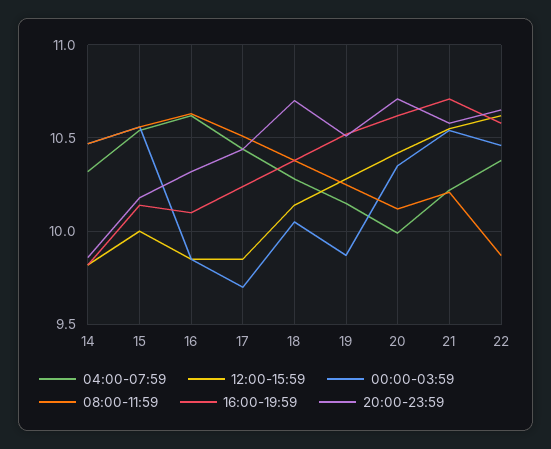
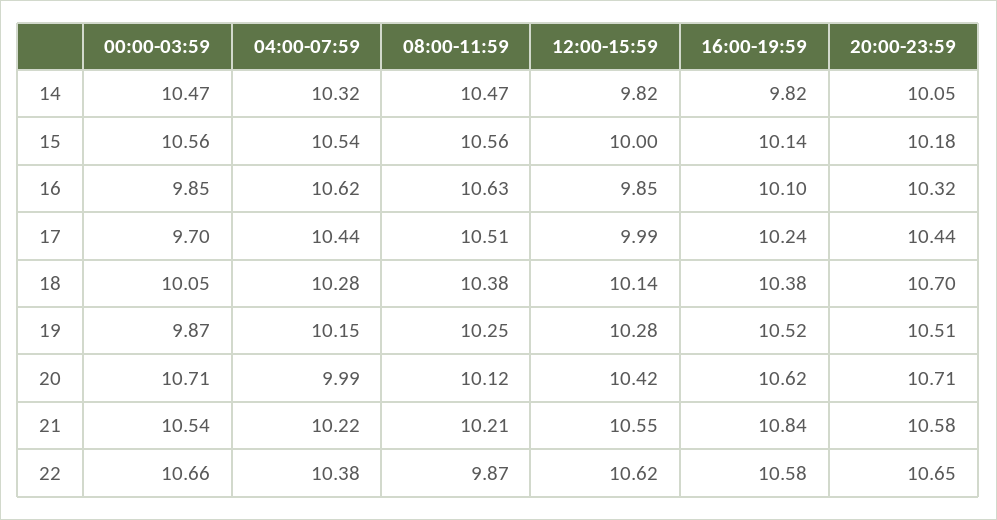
20:00-23:59, 14: 9.85 -> 10.05
12:00-15:59, 17: 9.85 -> 9.99
00:00-03:59, 20: 10.35 -> 10.71
16:00-19:59, 21: 10.7 -> 10.84
00:00-03:59, 22: 10.45 -> 10.66

